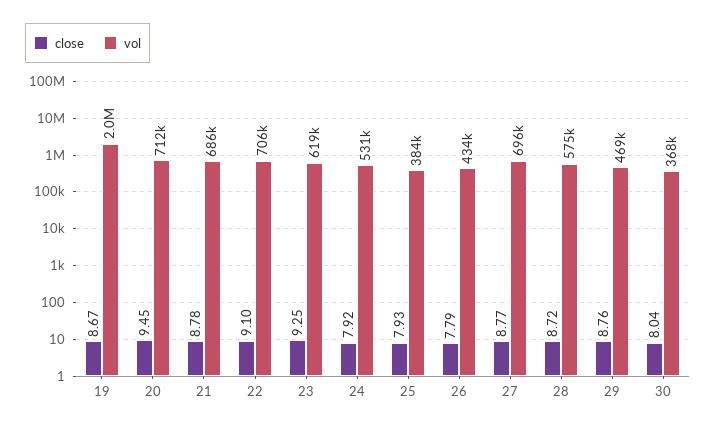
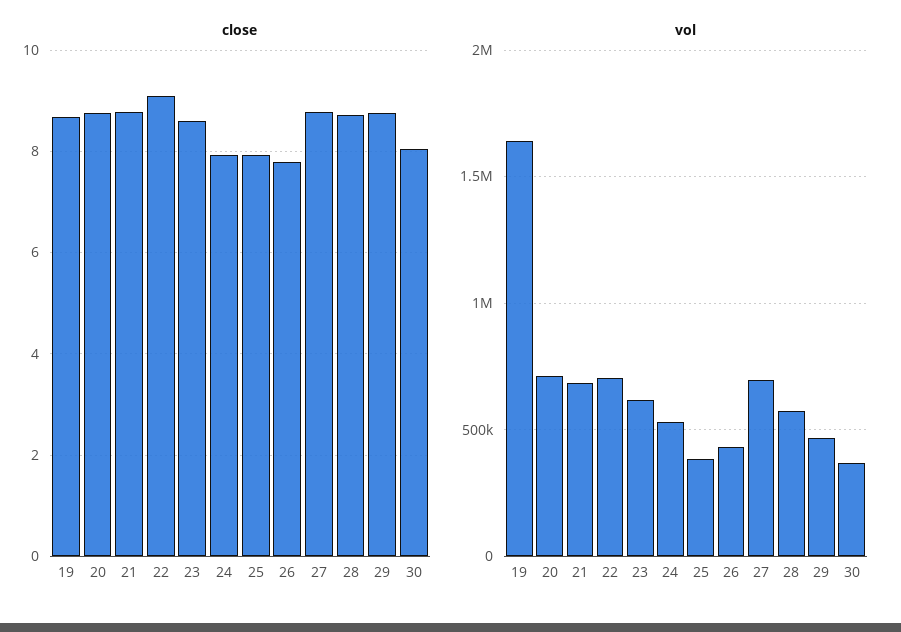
vol, 19: 2000000 -> 1650000
close, 20: 9.45 -> 8.8
close, 23: 9.25 -> 8.6

